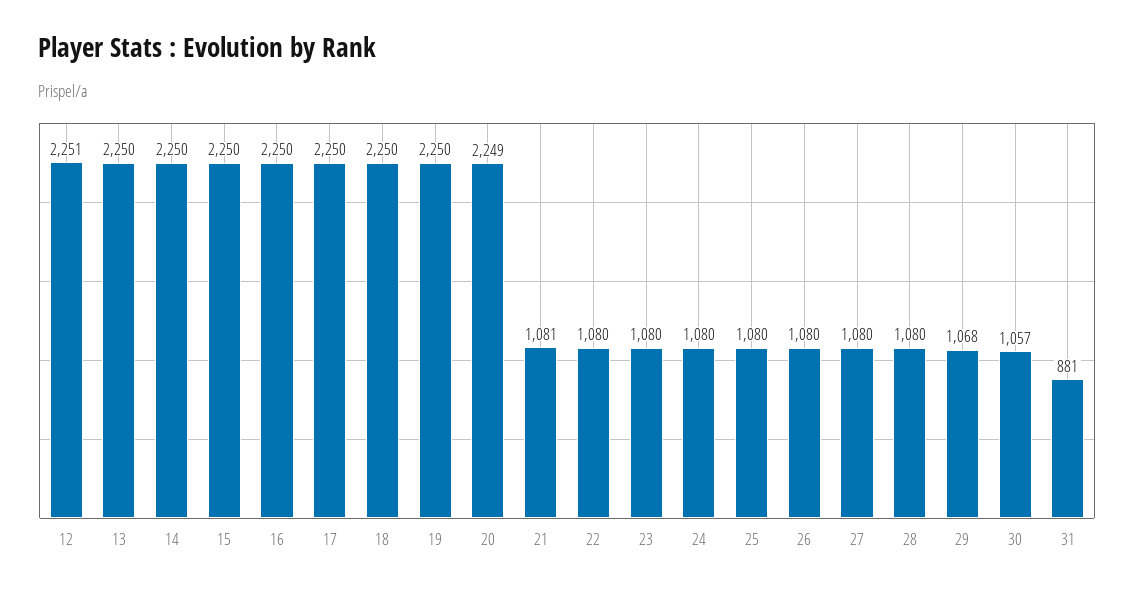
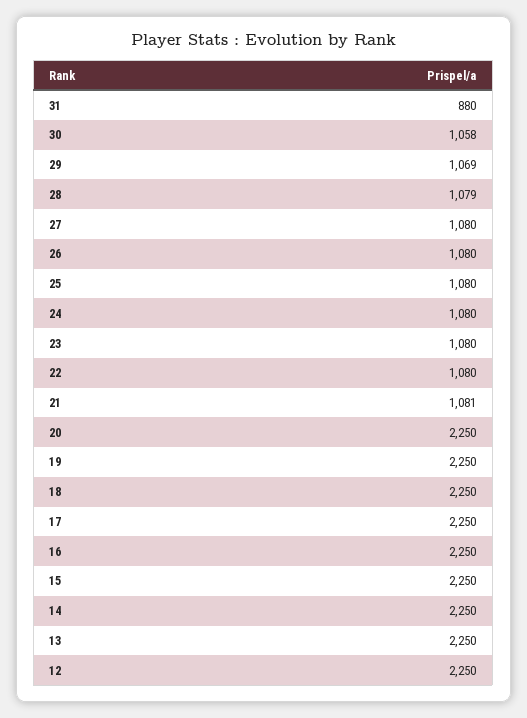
12: 2251 -> 2250
20: 2249 -> 2250
28: 1080 -> 1079
29: 1068 -> 1069
30: 1057 -> 1058
31: 881 -> 880

